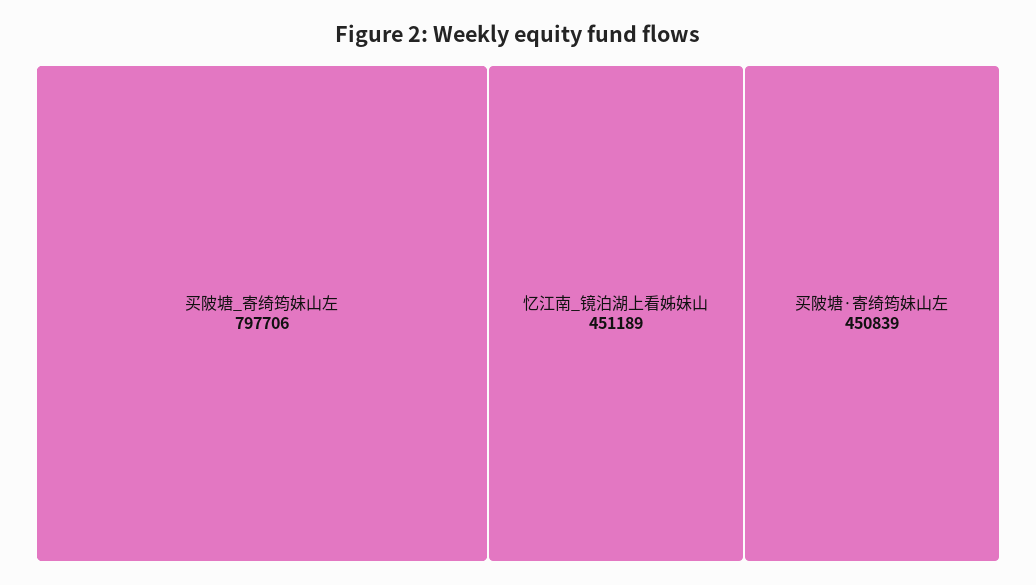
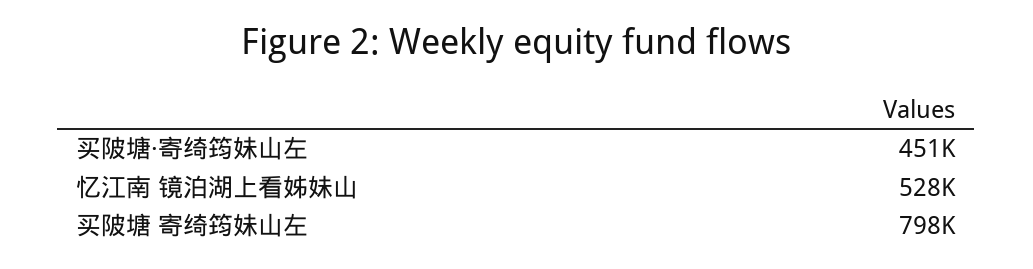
忆江南_镜泊湖上看姊妹山: 451189 -> 528000

